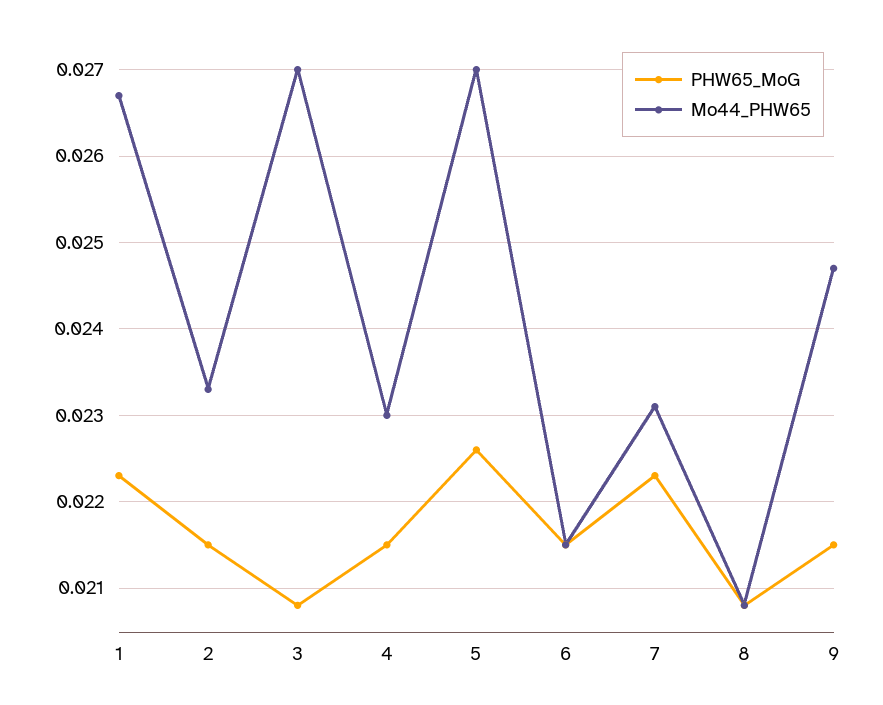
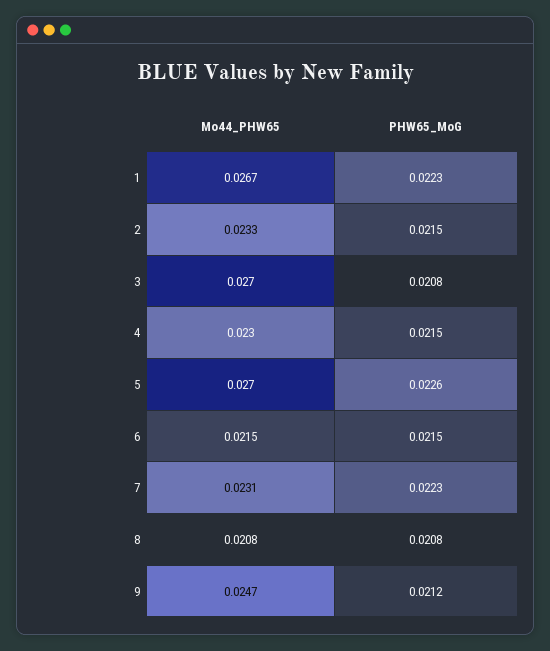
PHW65_MoG, 9: 0.0215 -> 0.0212

